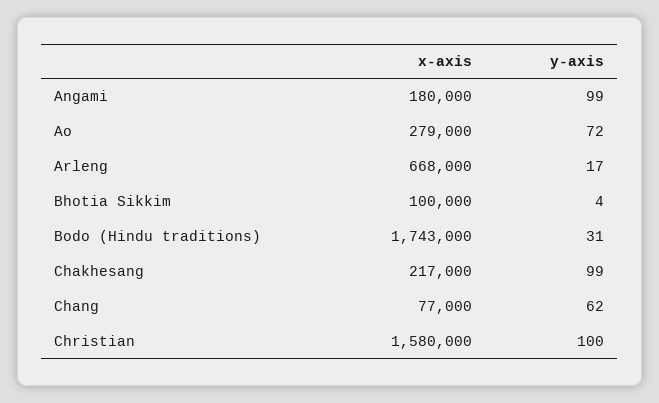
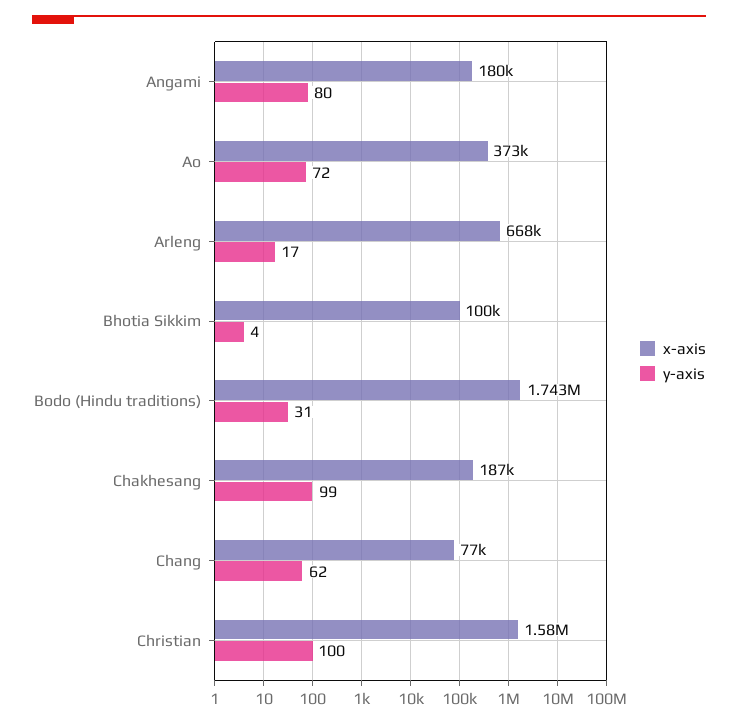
y-axis, Angami: 99 -> 80
x-axis, Ao: 279000 -> 373000
x-axis, Chakhesang: 217000 -> 187000

